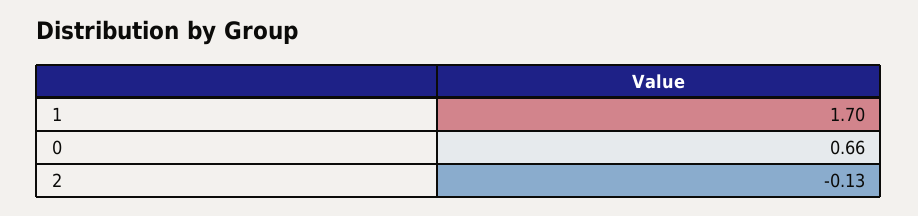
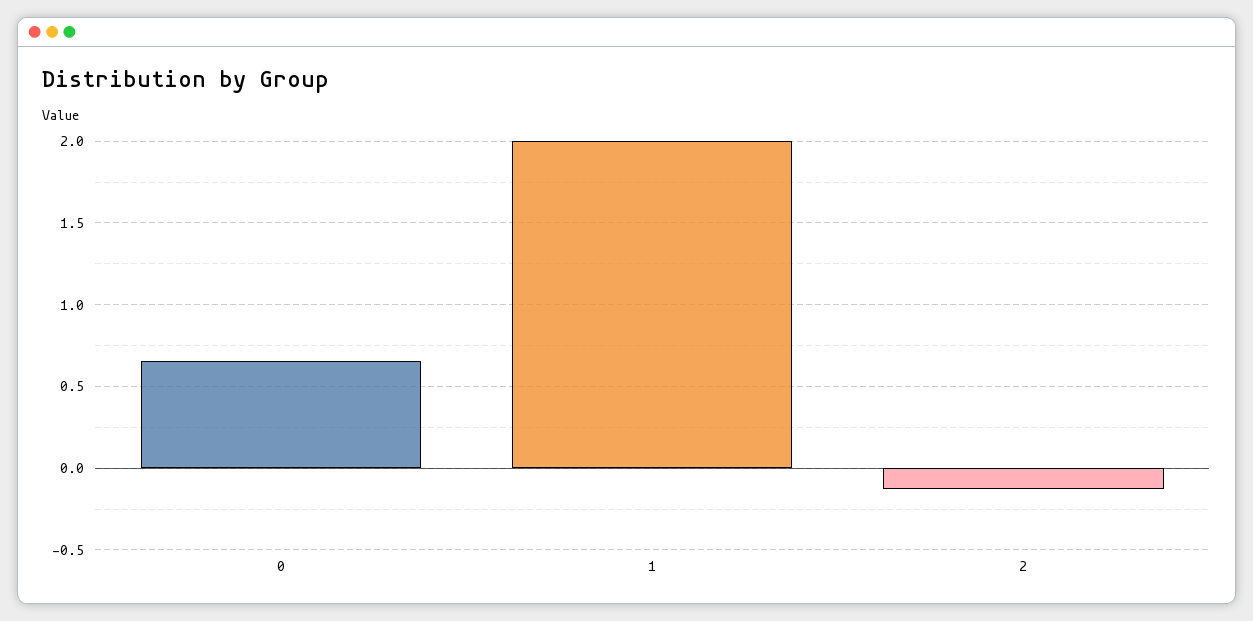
1: 1.7 -> 2

